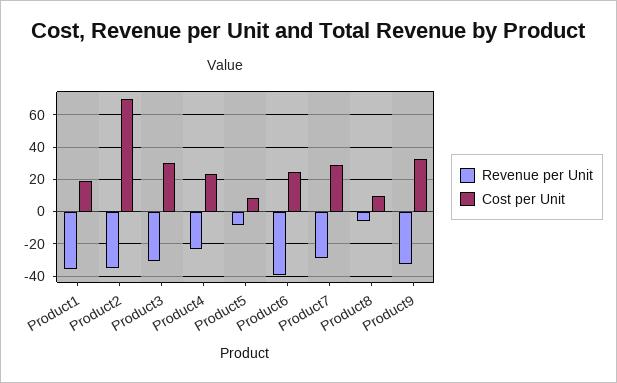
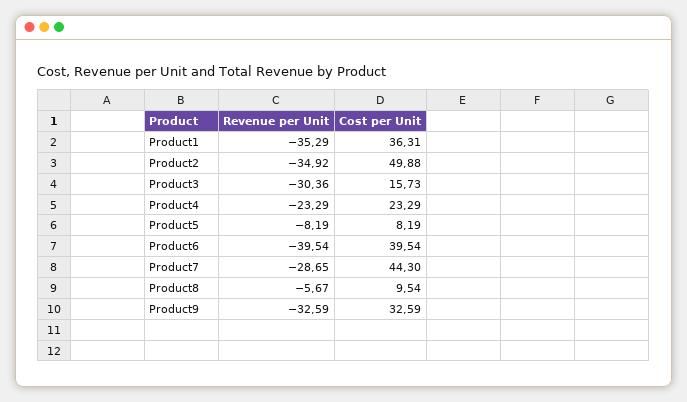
Cost per Unit, Product1: 20 -> 36.31
Cost per Unit, Product2: 70 -> 49.88
Cost per Unit, Product3: 30 -> 15.73
Cost per Unit, Product6: 25 -> 39.54
Cost per Unit, Product7: 30 -> 44.3

